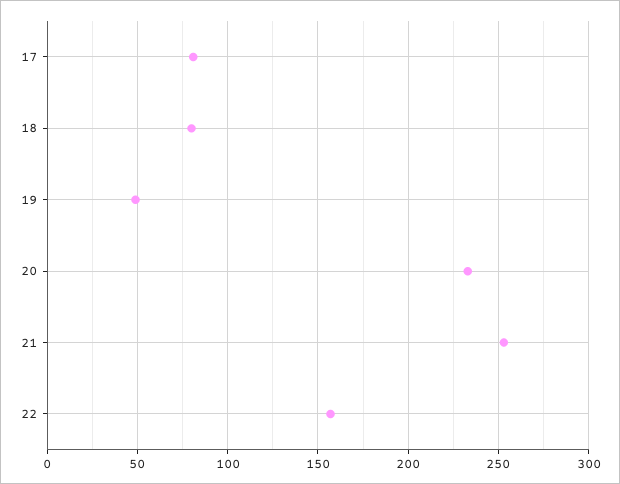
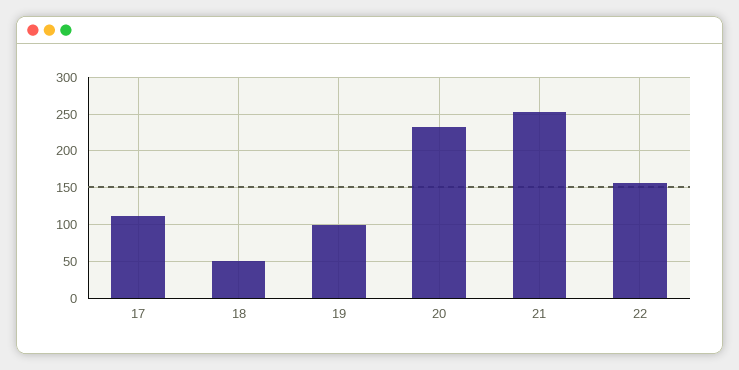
17: 80 -> 110
18: 80 -> 50
19: 50 -> 100

